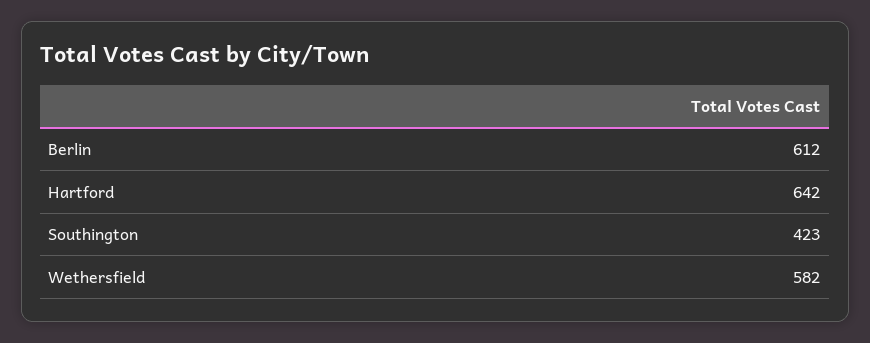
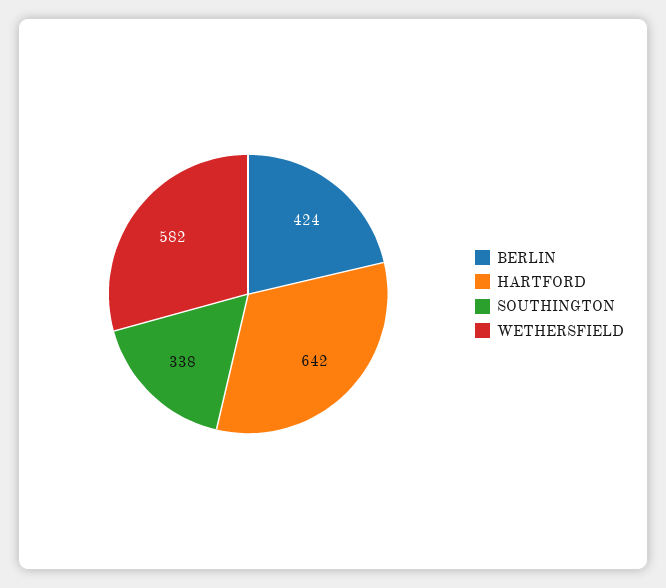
Berlin: 612 -> 424
Southington: 423 -> 338

